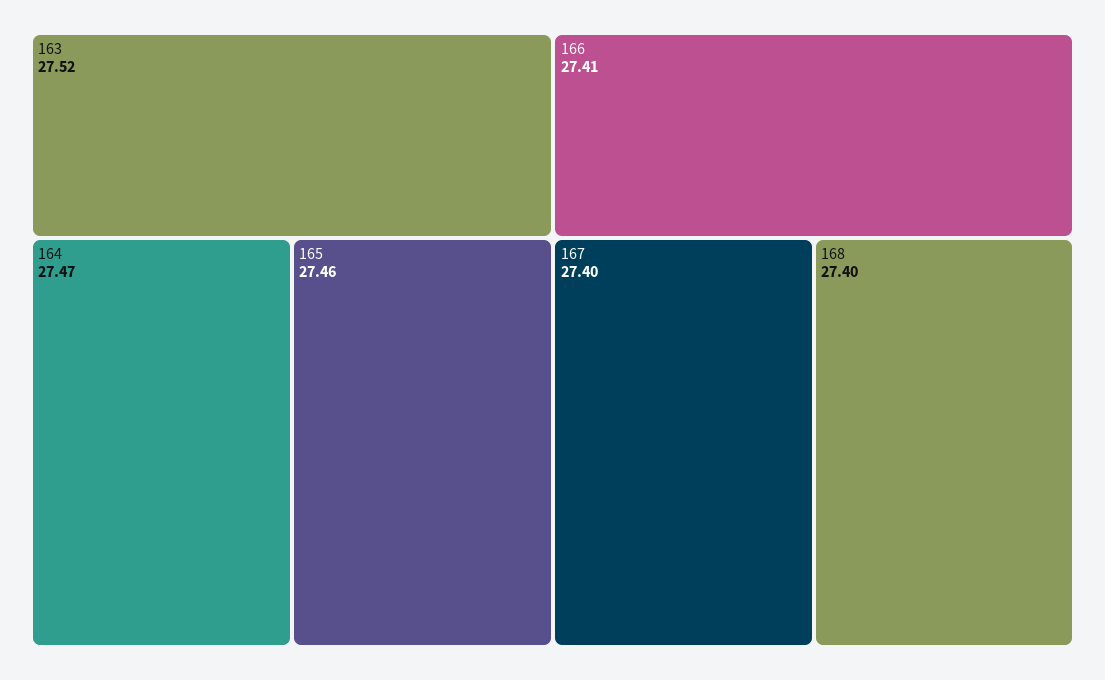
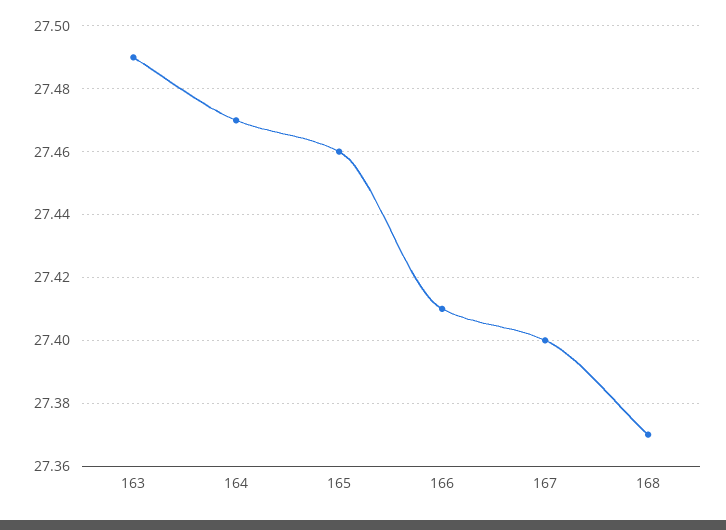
163: 27.52 -> 27.49
168: 27.4 -> 27.37

